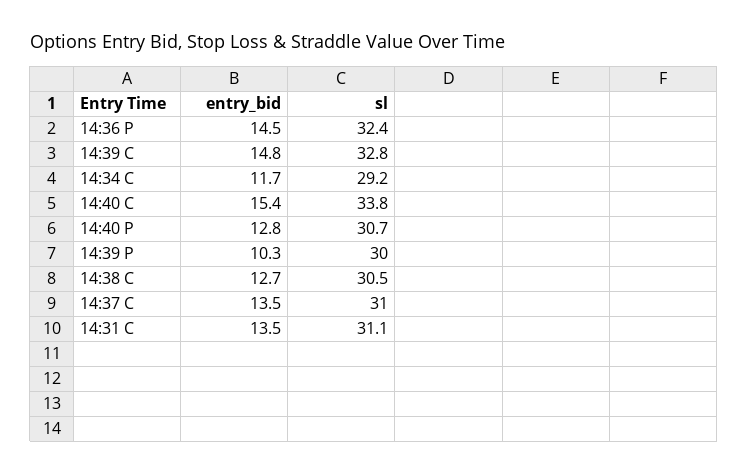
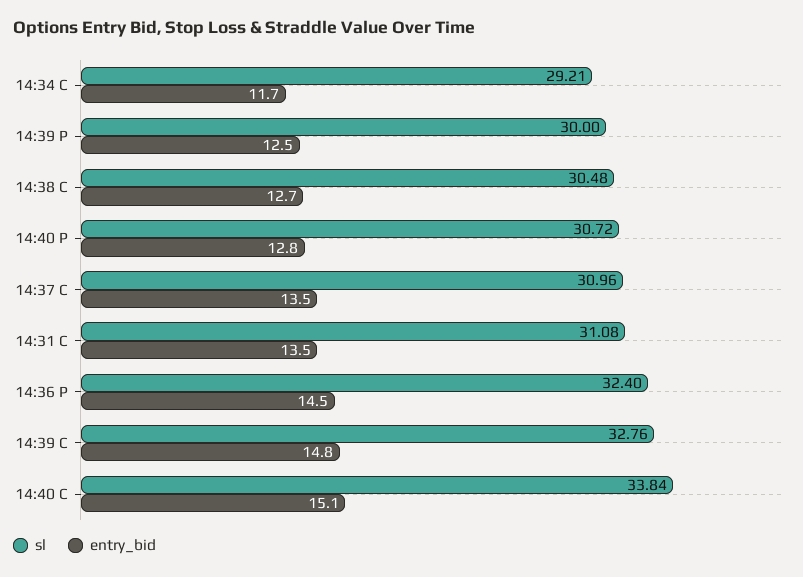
entry_bid, 14:40 C: 15.4 -> 15.1
entry_bid, 14:39 P: 10.3 -> 12.5

